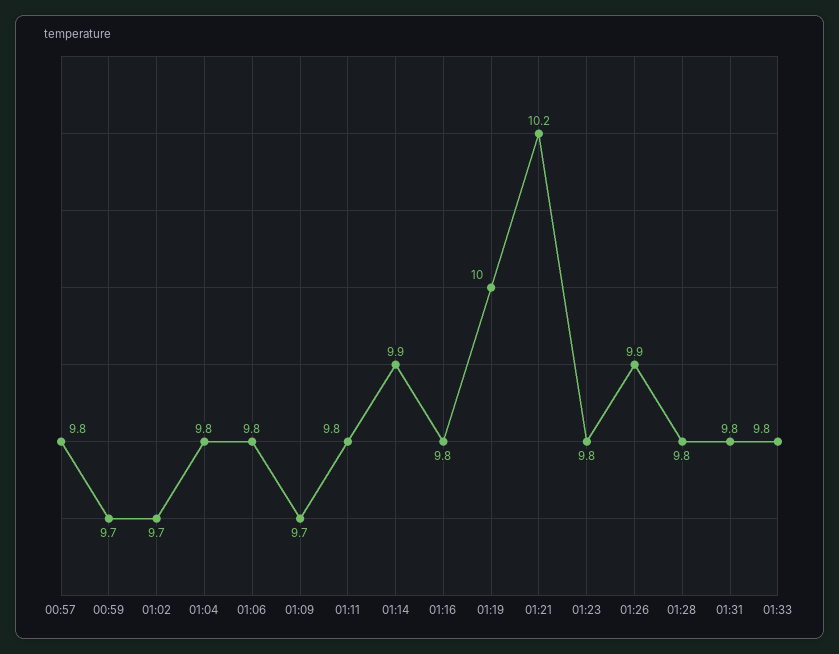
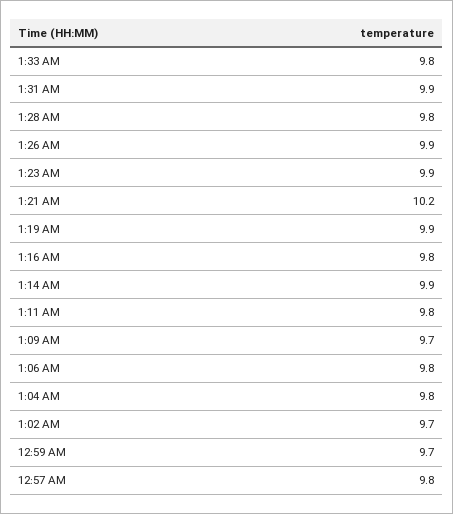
01:19: 10 -> 9.9
01:23: 9.8 -> 9.9
01:31: 9.8 -> 9.9

